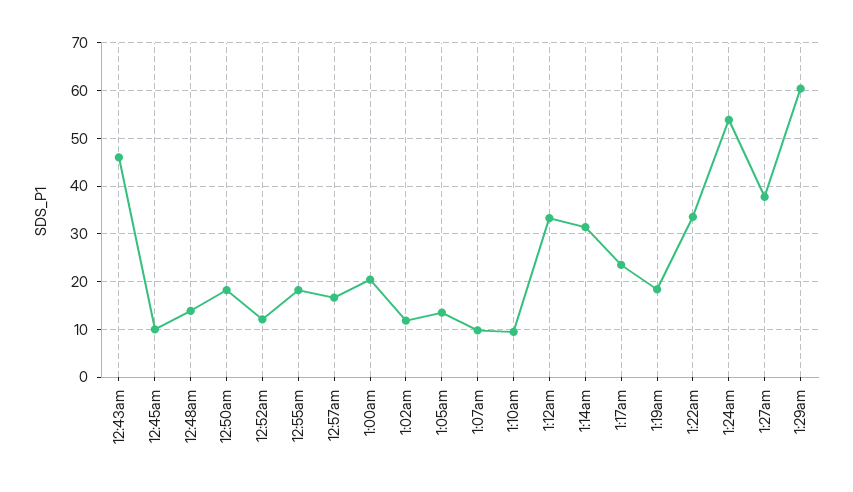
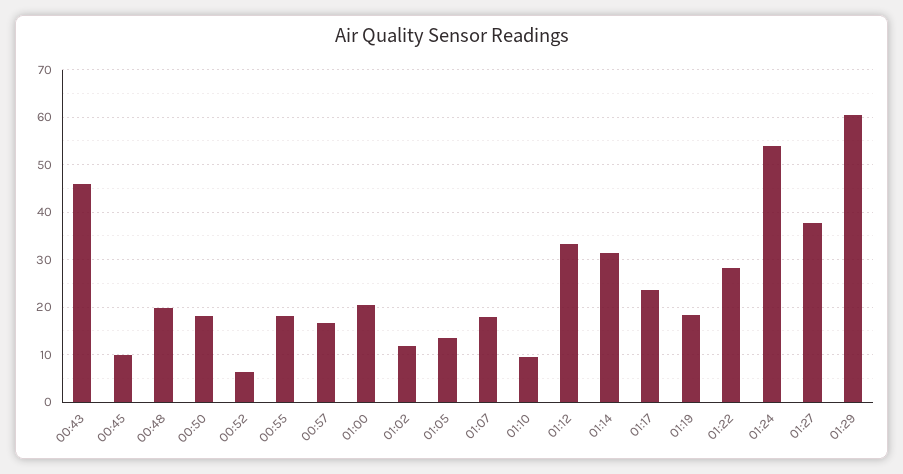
12:48am: 14 -> 20
12:52am: 12 -> 6
1:07am: 10 -> 18
1:22am: 34 -> 28

